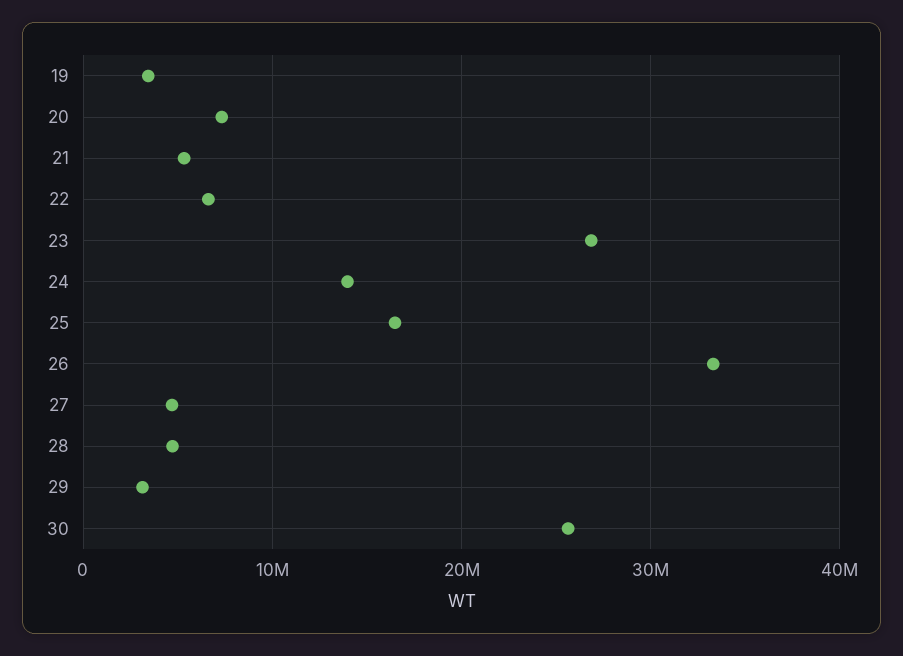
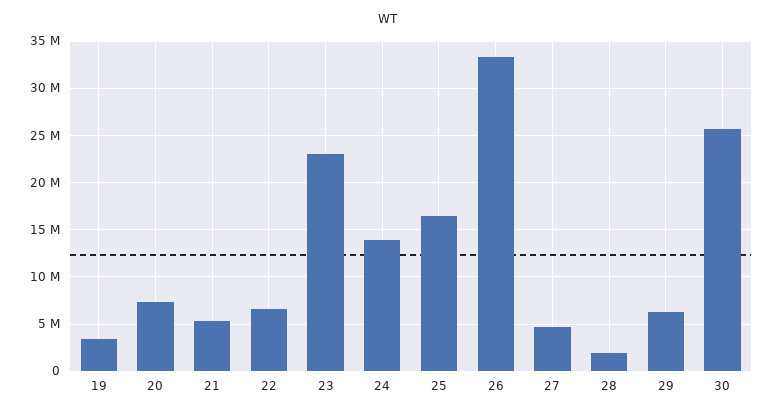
23: 27000000 -> 23000000
28: 5000000 -> 2000000
29: 3000000 -> 6000000

